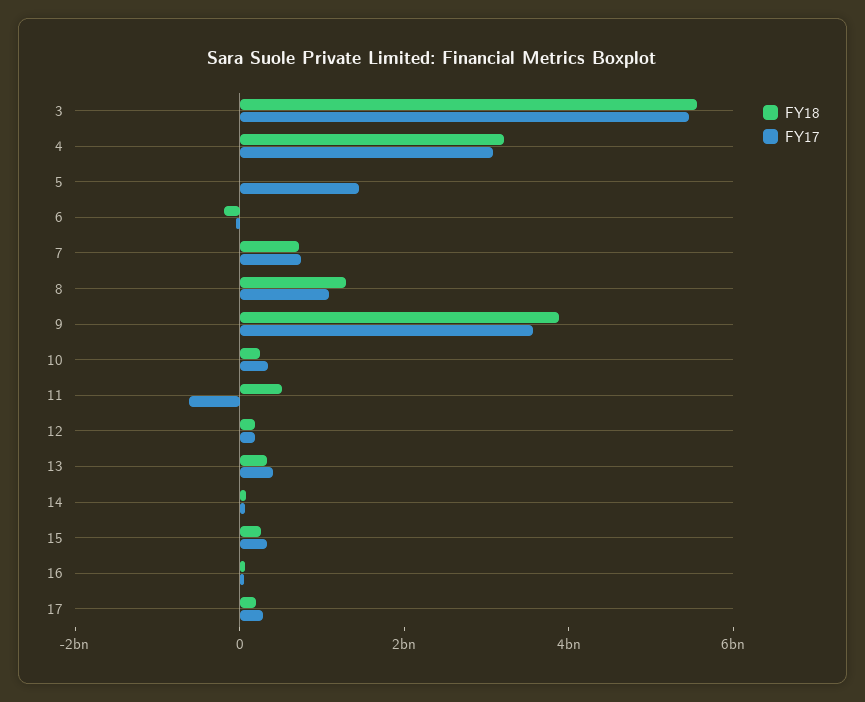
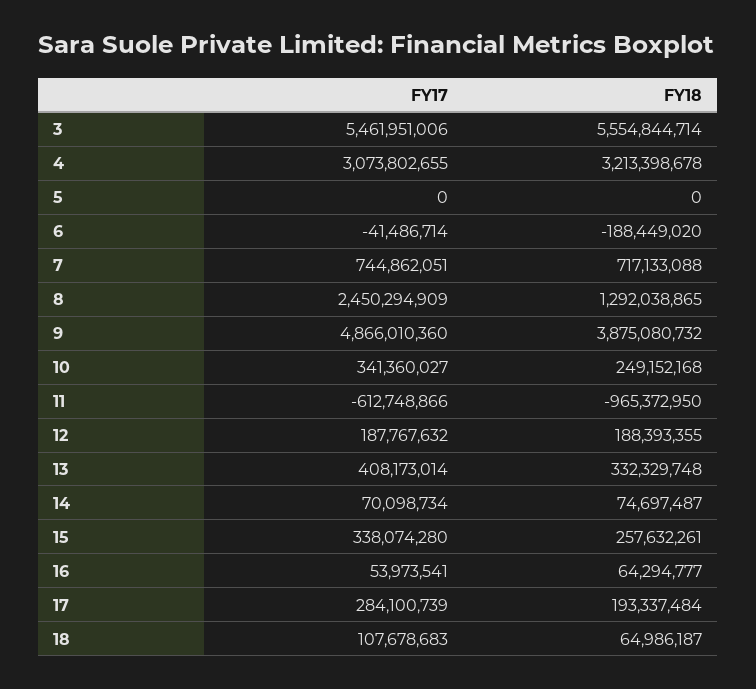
FY17, 5: 1500000000 -> 0
FY17, 8: 1000000000 -> 2450294909
FY17, 9: 3500000000 -> 4866010360
FY18, 11: 500000000 -> -965372950
FY17, 18: none -> 107678683
FY18, 18: none -> 64986187

